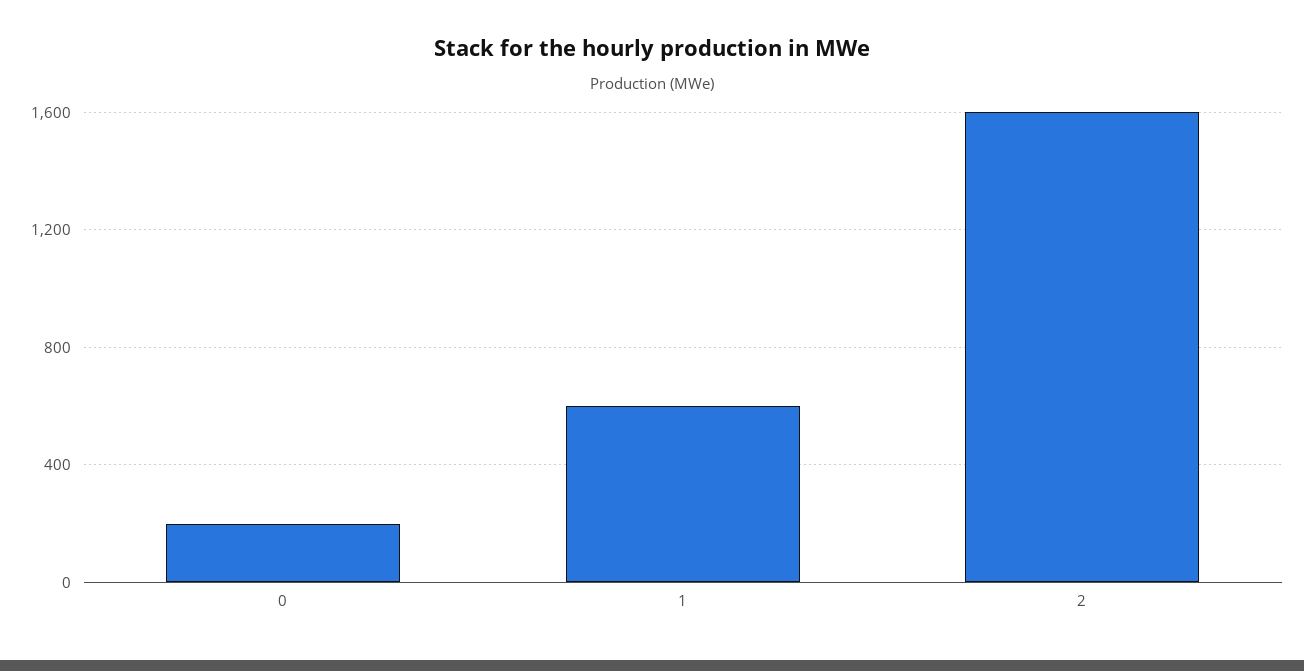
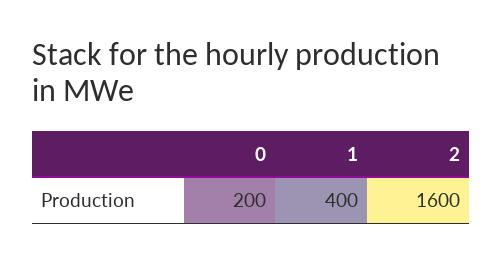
1: 600 -> 400

